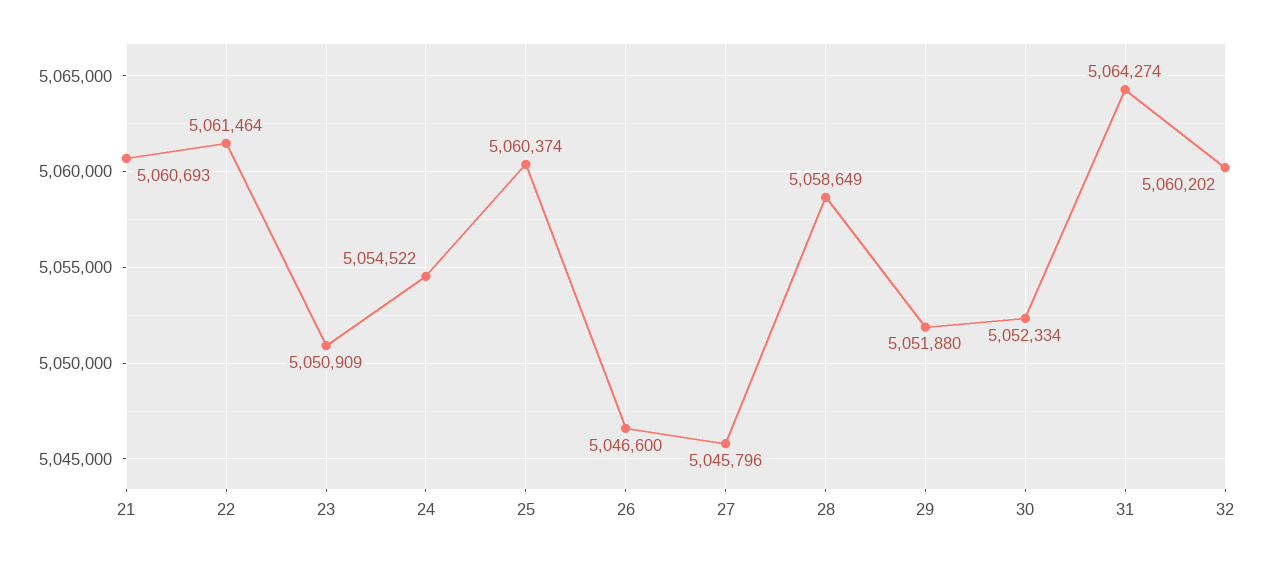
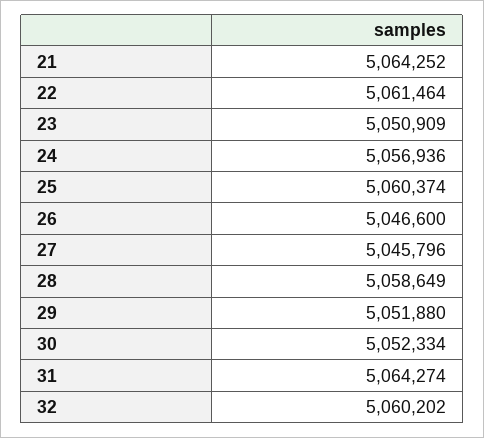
21: 5060693 -> 5064252
24: 5054522 -> 5056936

